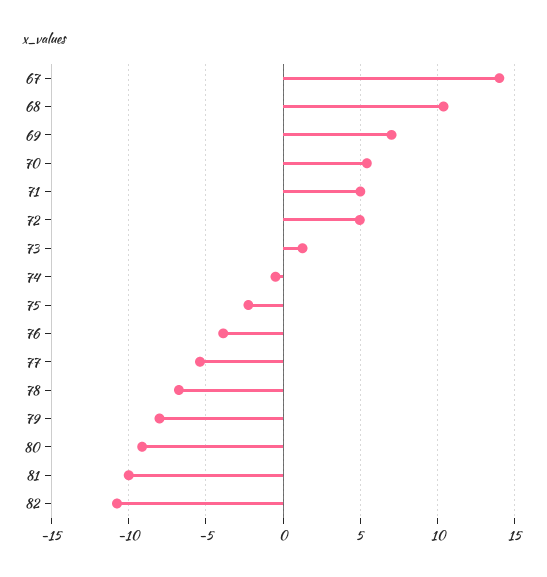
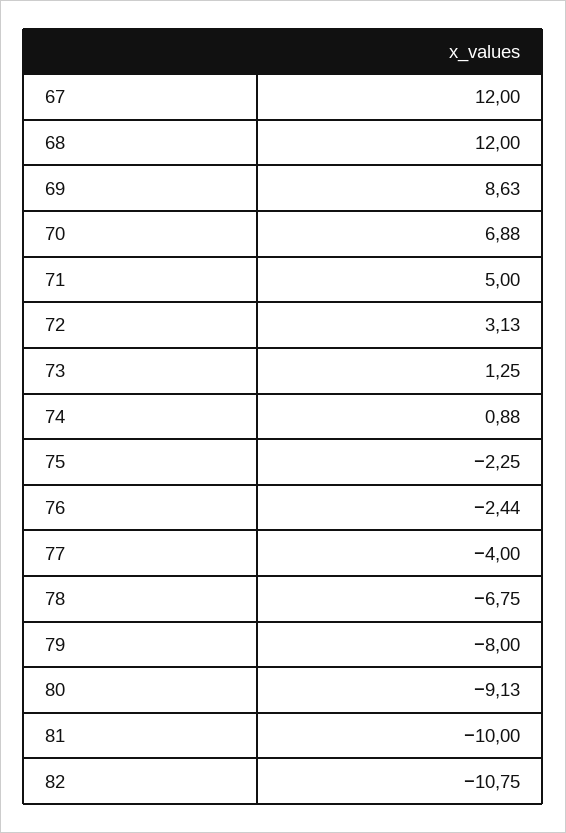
67: 14 -> 12
68: 10.5 -> 12
69: 7 -> 8.63
70: 5.5 -> 6.88
72: 5 -> 3.13
74: -0.5 -> 0.88
76: -4 -> -2.44
77: -5.5 -> -4

